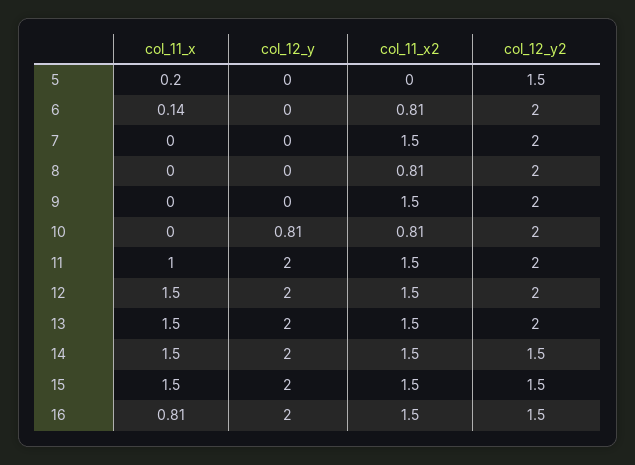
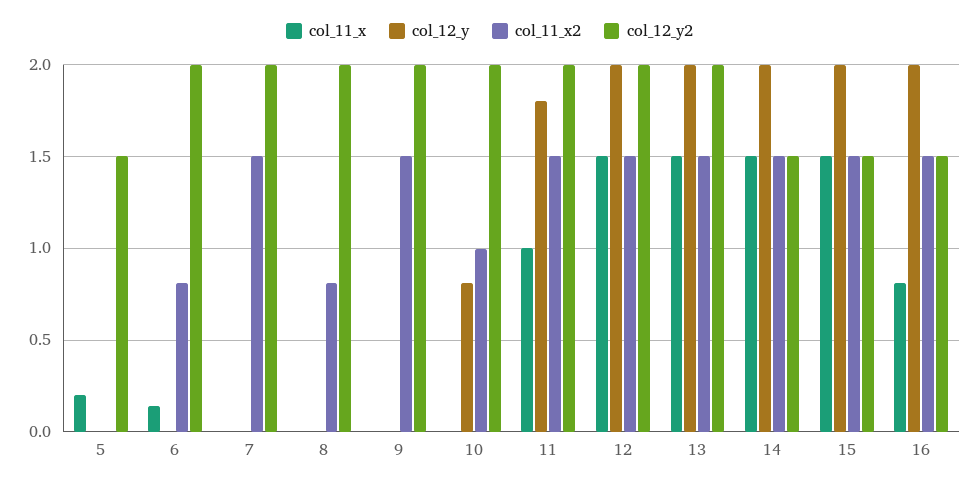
col_11_x2, 10: 0.81 -> 1
col_12_y, 11: 2 -> 1.8

